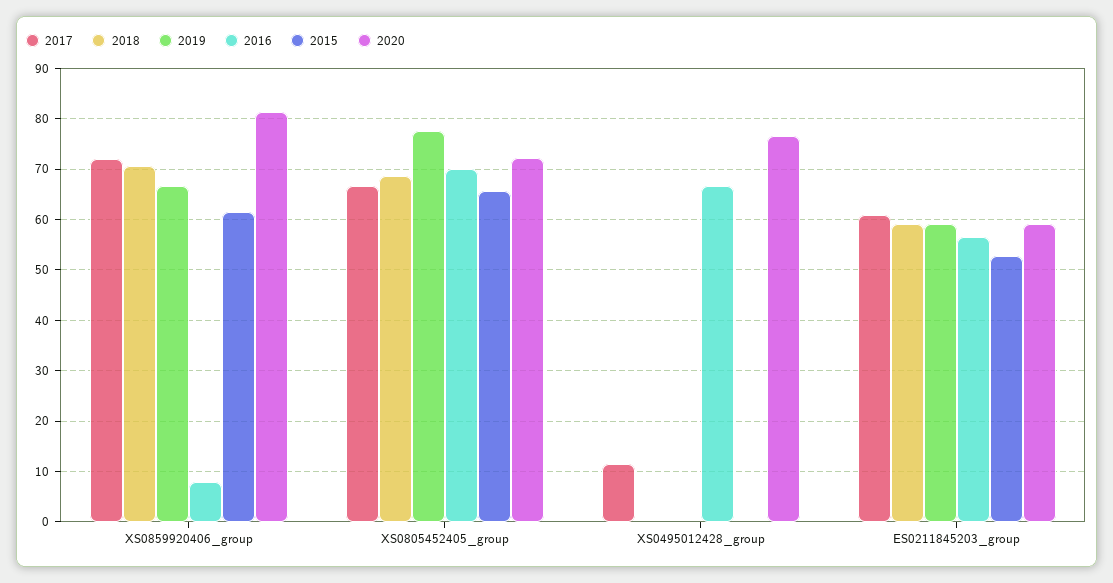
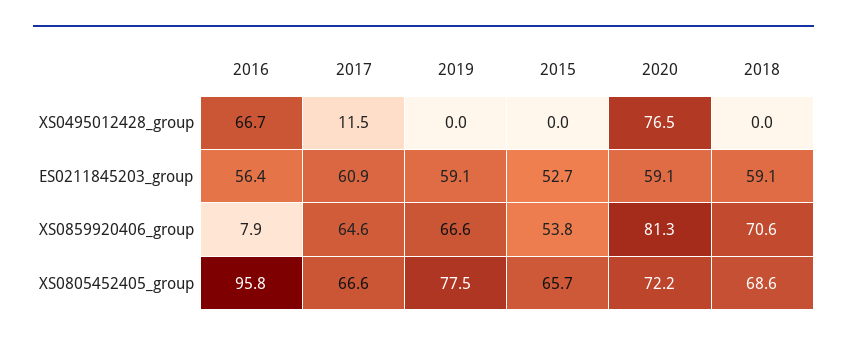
2017, XS0859920406_group: 72 -> 64.6
2015, XS0859920406_group: 62 -> 53.8
2016, XS0805452405_group: 70 -> 95.8

